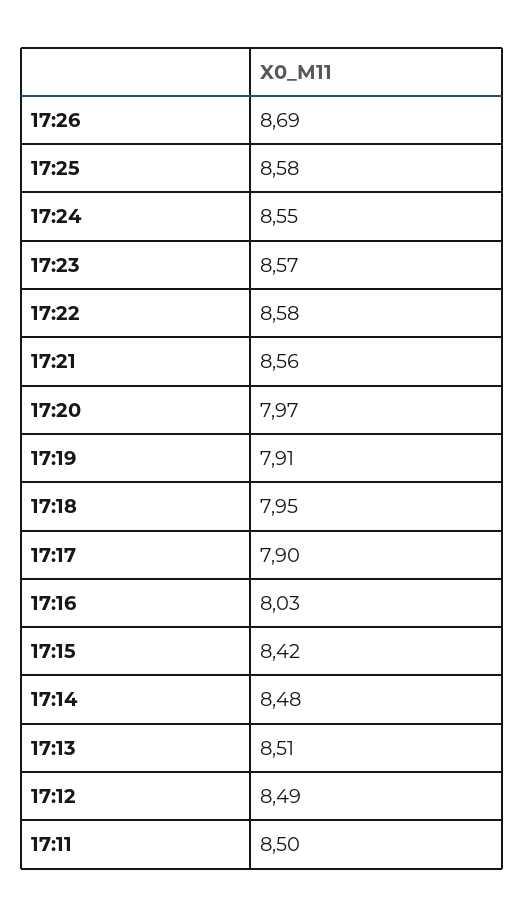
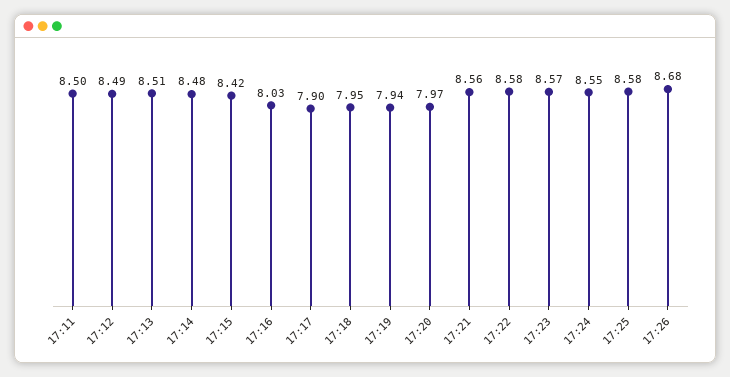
17:26: 8.69 -> 8.68
17:19: 7.91 -> 7.94

